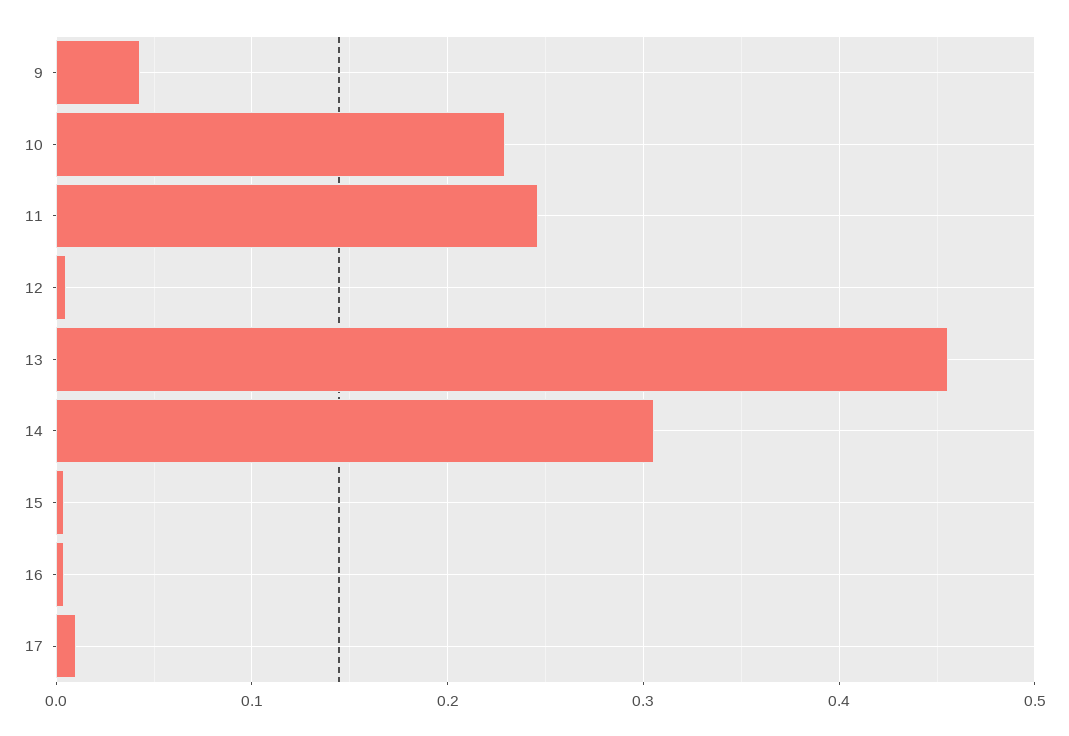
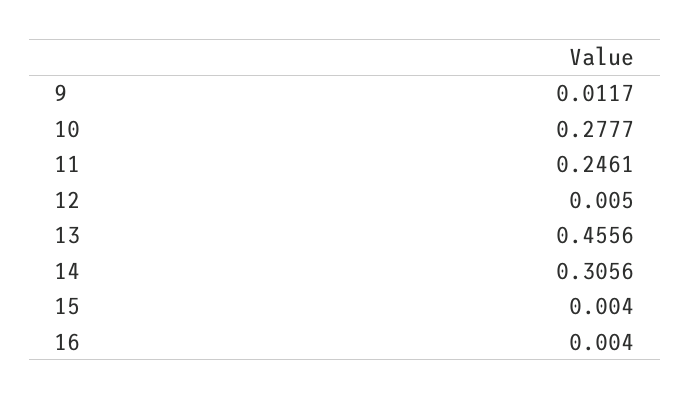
9: 0.04 -> 0.0117
10: 0.23 -> 0.2777
17: 0.01 -> none

